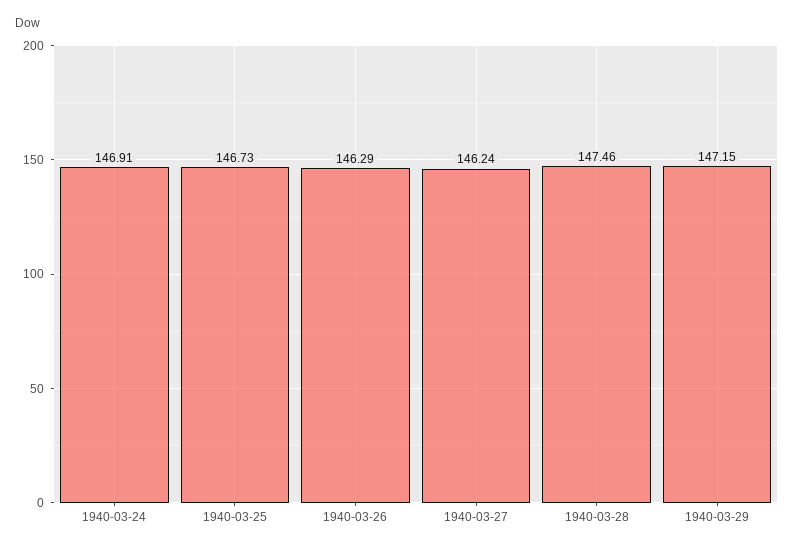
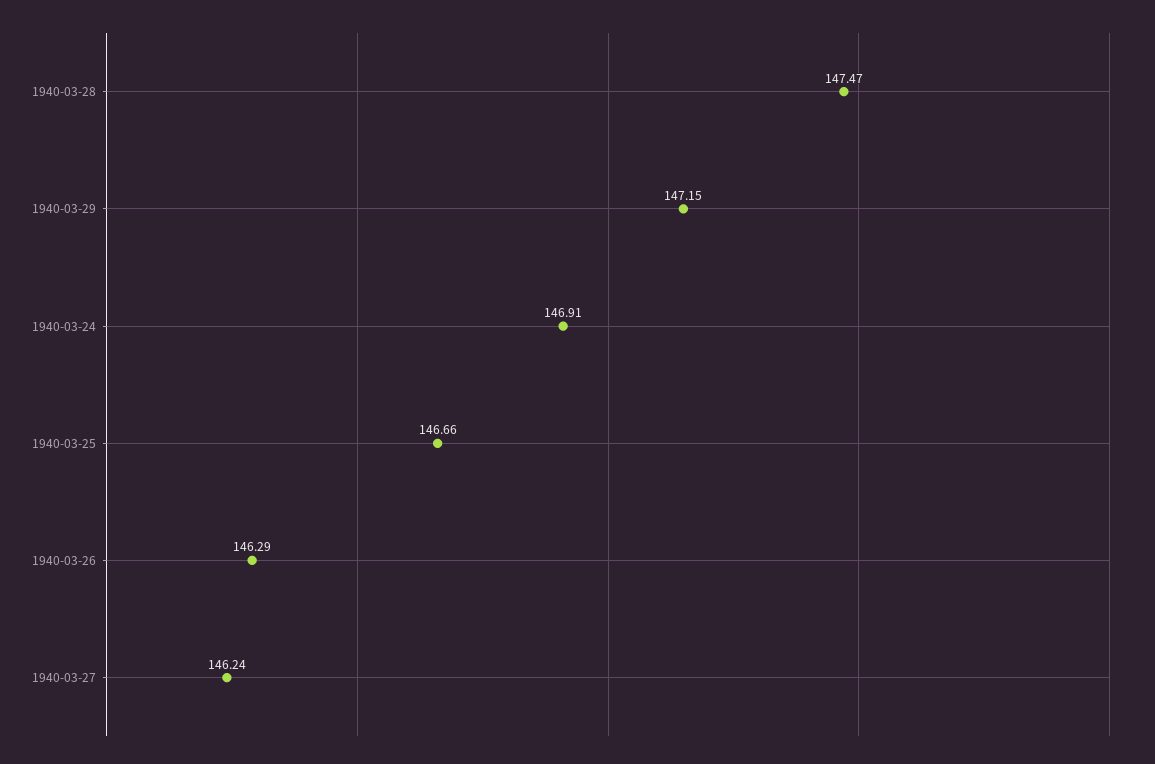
1940-03-25: 146.73 -> 146.66
1940-03-28: 147.46 -> 147.47

